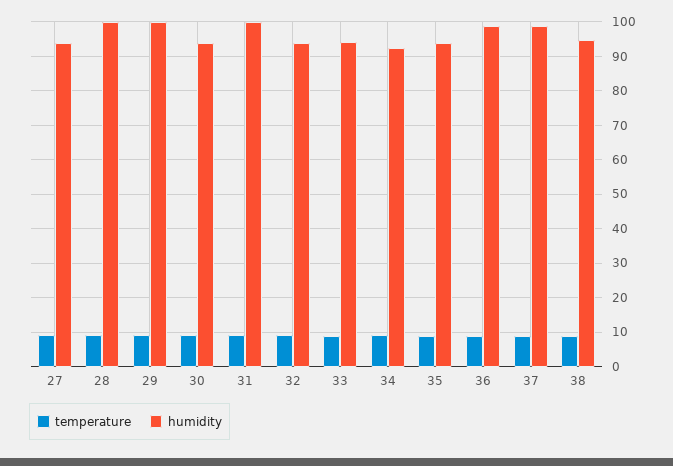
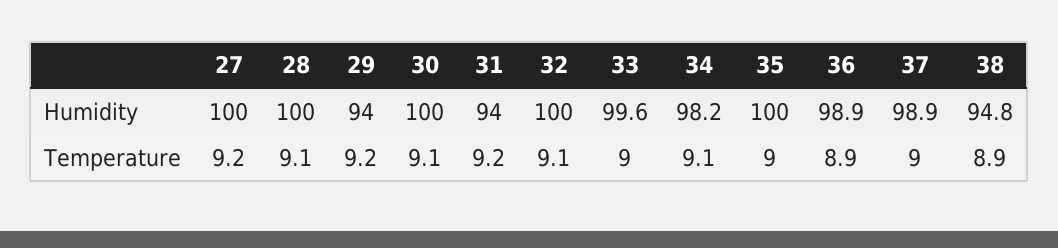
humidity, 27: 94 -> 100
humidity, 29: 100 -> 94
humidity, 30: 94 -> 100
humidity, 31: 100 -> 94
humidity, 32: 94 -> 100
humidity, 33: 94 -> 99.6
humidity, 34: 92 -> 98.2
humidity, 35: 94 -> 100

